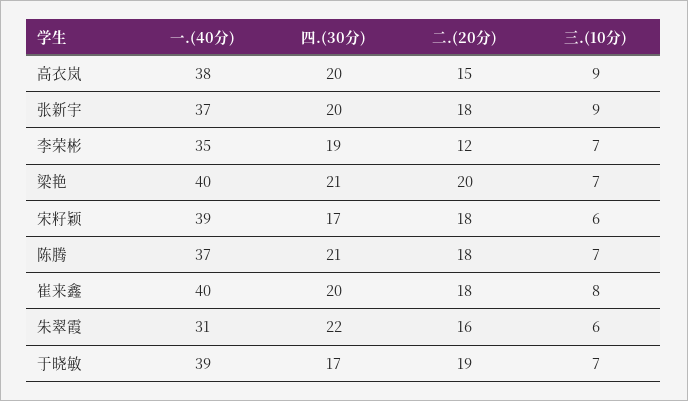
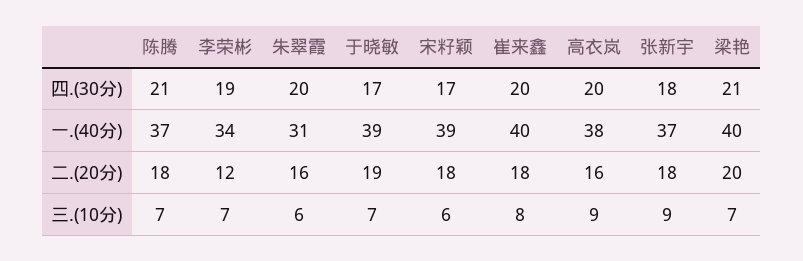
二.(20分), 高衣岚: 15 -> 16
四.(30分), 张新宇: 20 -> 18
一.(40分), 李荣彬: 35 -> 34
四.(30分), 朱翠霞: 22 -> 20

